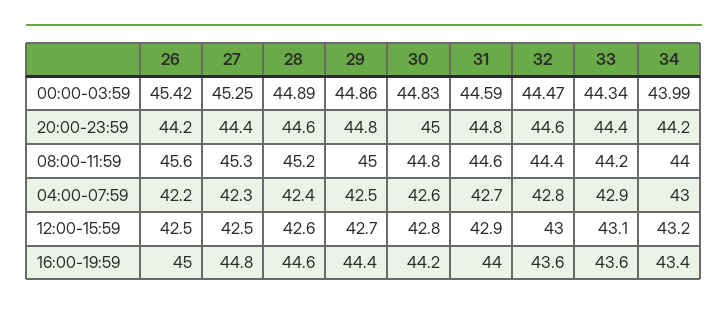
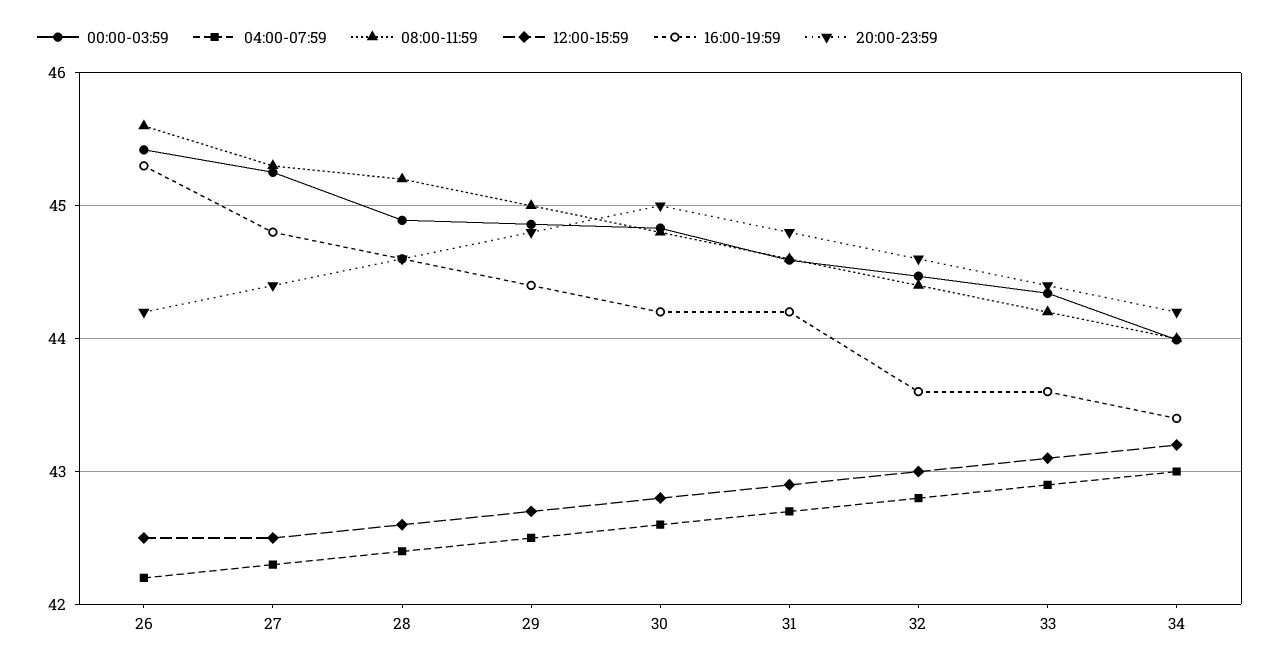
16:00-19:59, 26: 45 -> 45.3
16:00-19:59, 31: 44 -> 44.2

